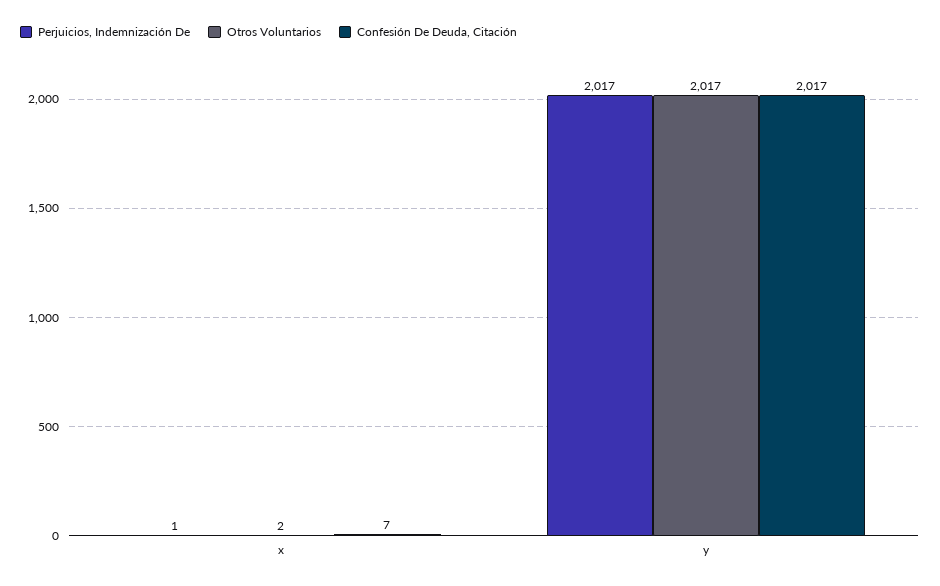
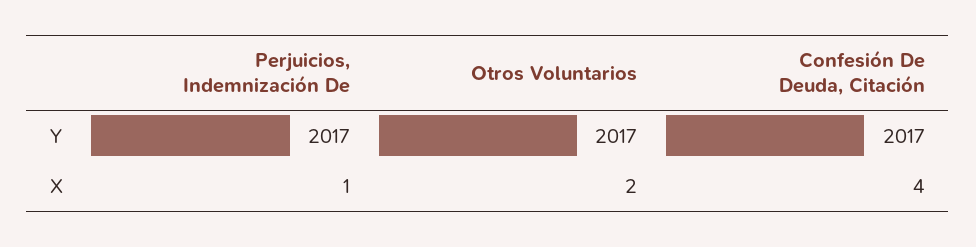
Confesión De Deuda, Citación, x: 7 -> 4

